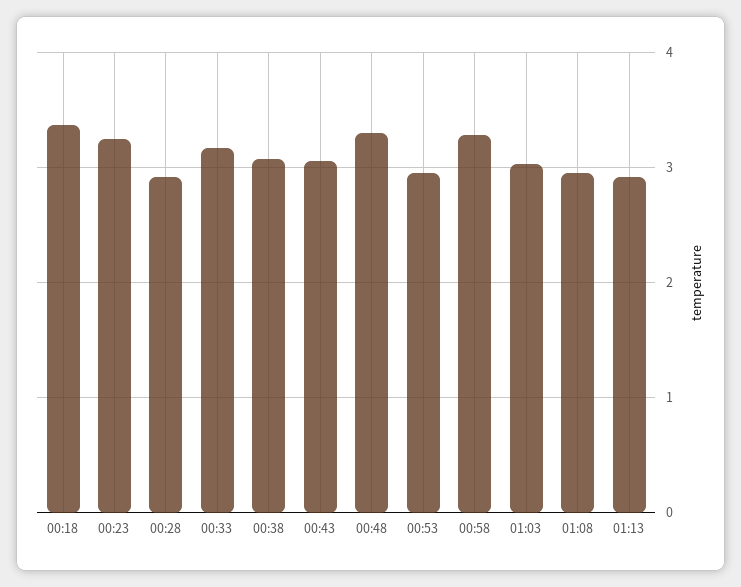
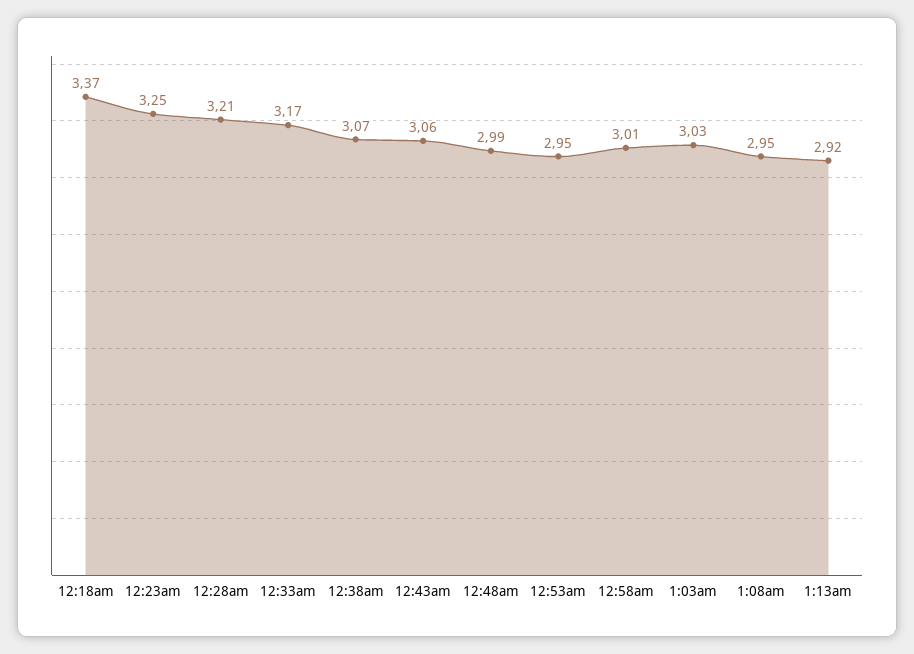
00:28: 2.9 -> 3.21
00:48: 3.3 -> 2.99
00:58: 3.3 -> 3.01

